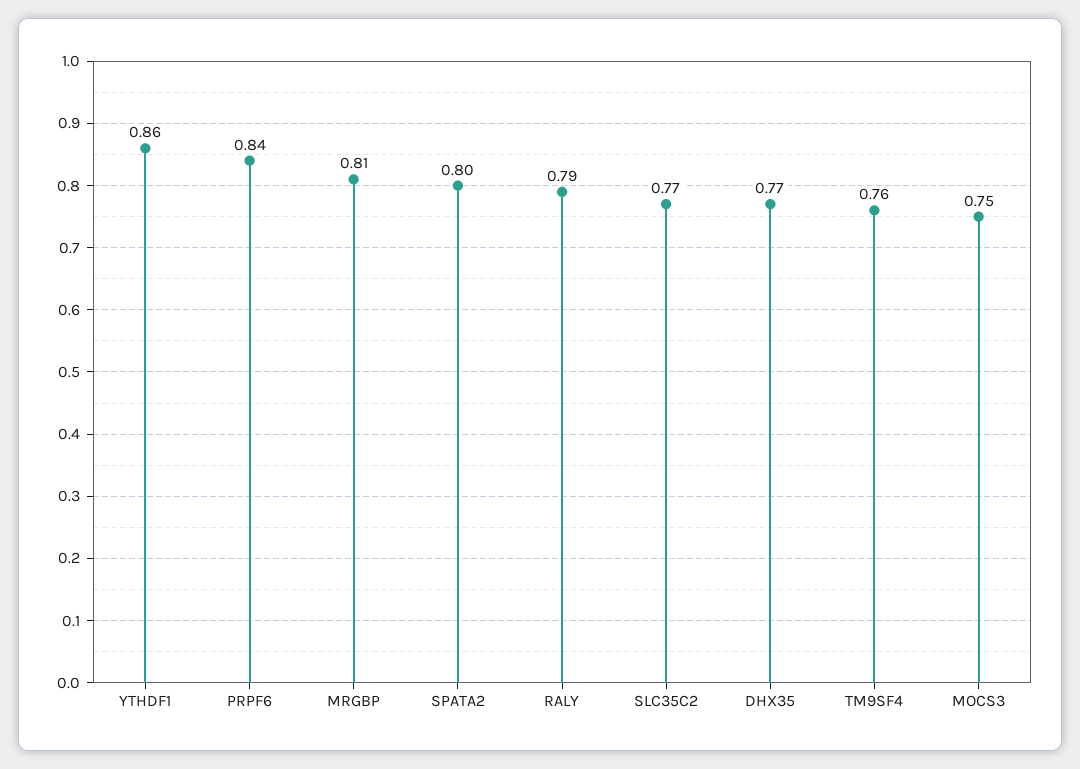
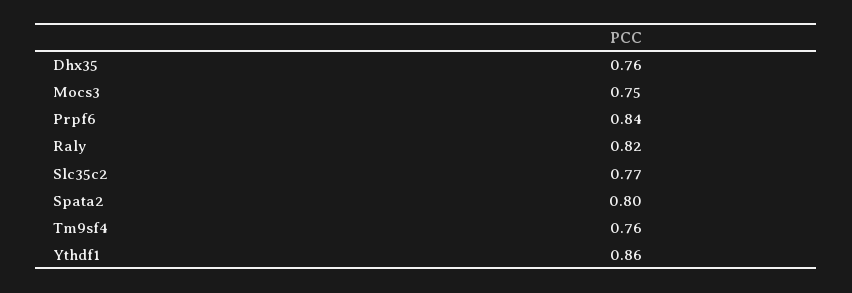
MRGBP: 0.81 -> none
RALY: 0.79 -> 0.82
DHX35: 0.77 -> 0.76

